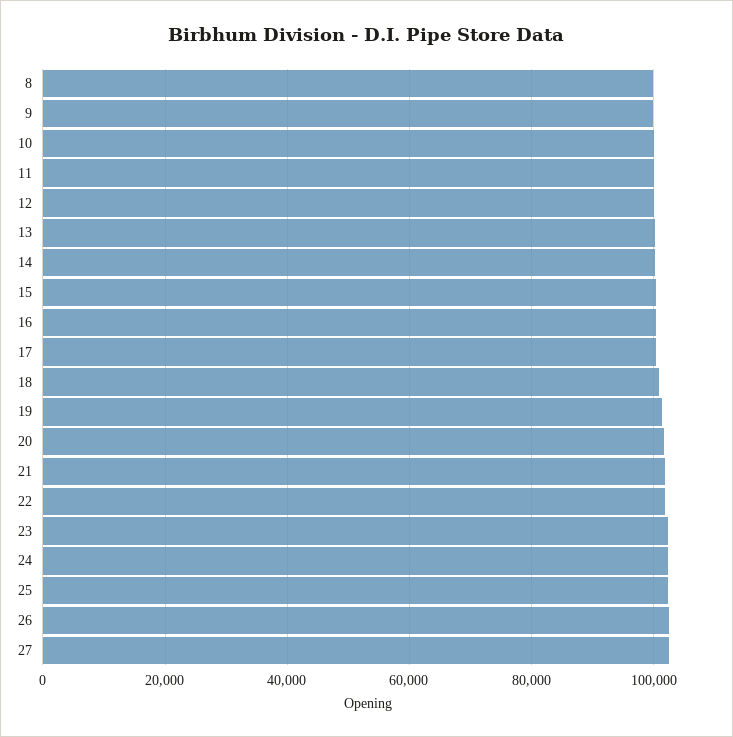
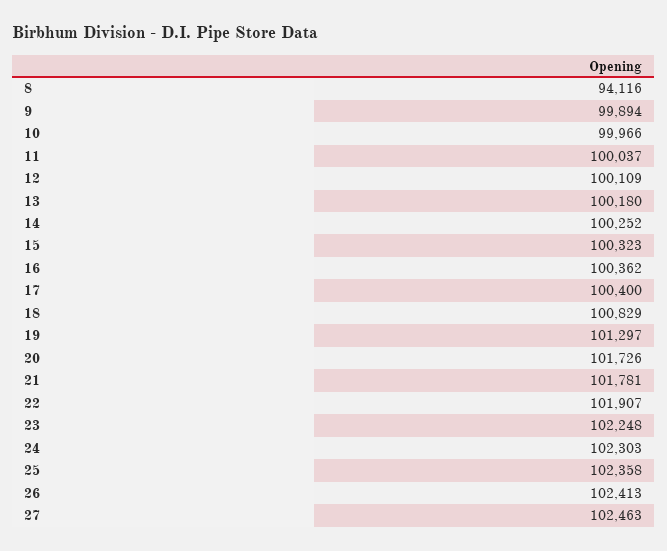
8: 100000 -> 94116

